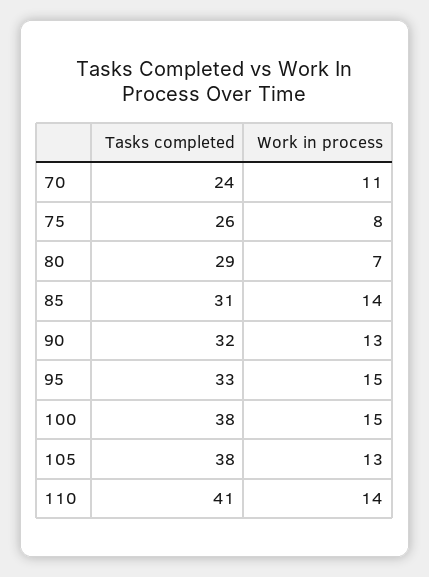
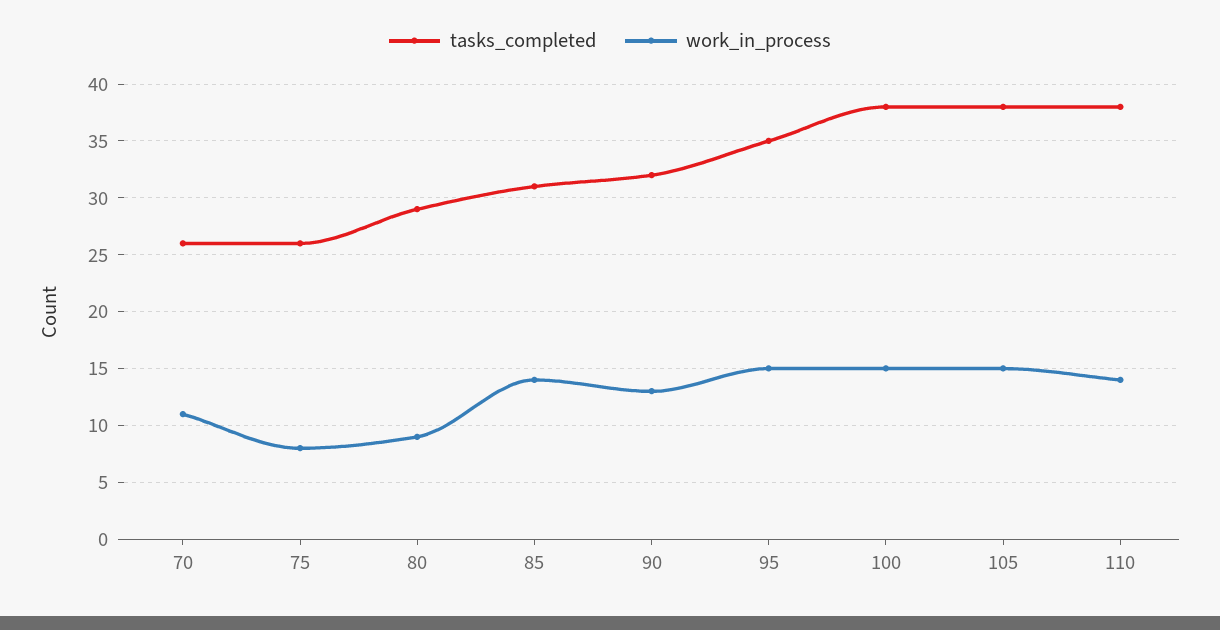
Tasks completed, 70: 24 -> 26
Work in process, 80: 7 -> 9
Tasks completed, 95: 33 -> 35
Work in process, 105: 13 -> 15
Tasks completed, 110: 41 -> 38

